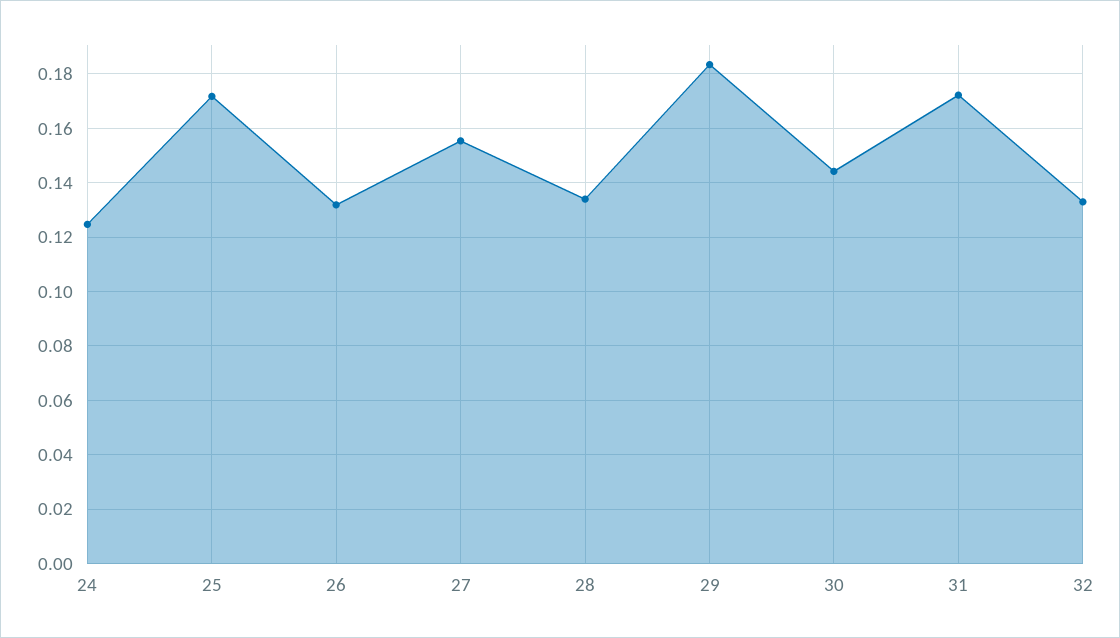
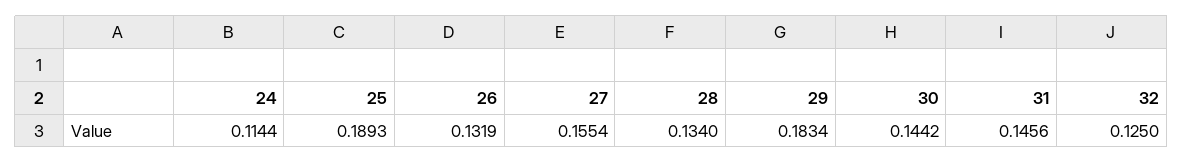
24: 0.125 -> 0.1144
25: 0.1725 -> 0.1893
31: 0.1725 -> 0.1456
32: 0.1325 -> 0.125

